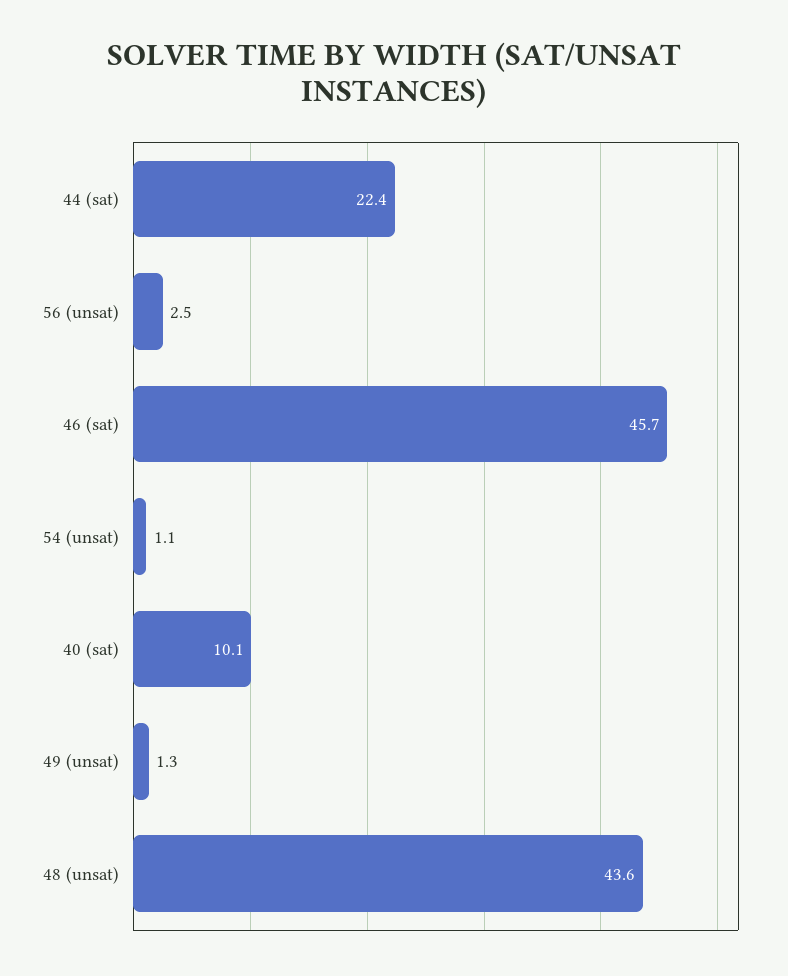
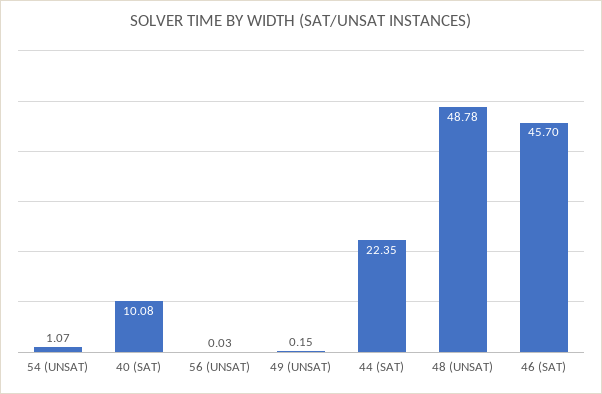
56 (unsat): 2.5 -> 0.03
49 (unsat): 1.3 -> 0.15
48 (unsat): 43.6 -> 48.78

